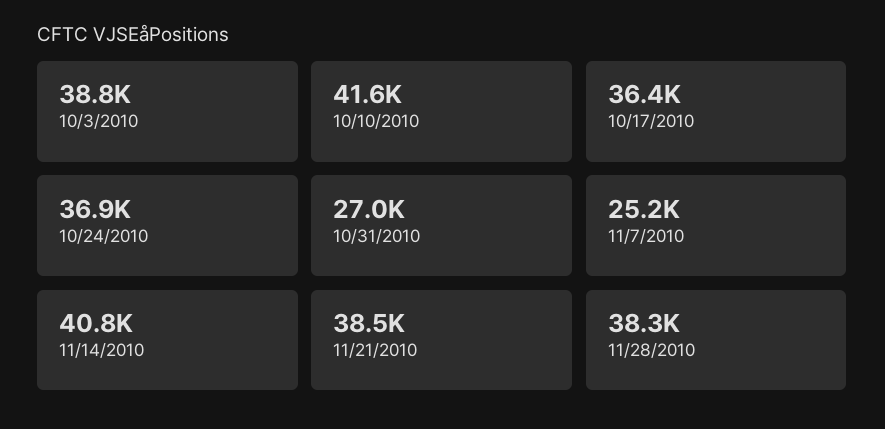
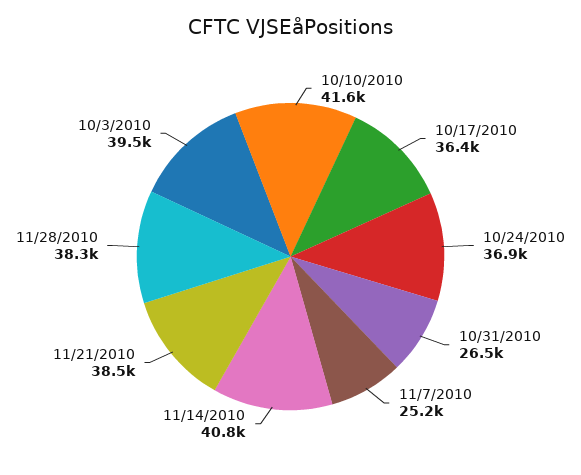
10/3/2010: 38800 -> 39500
10/31/2010: 27000 -> 26500

